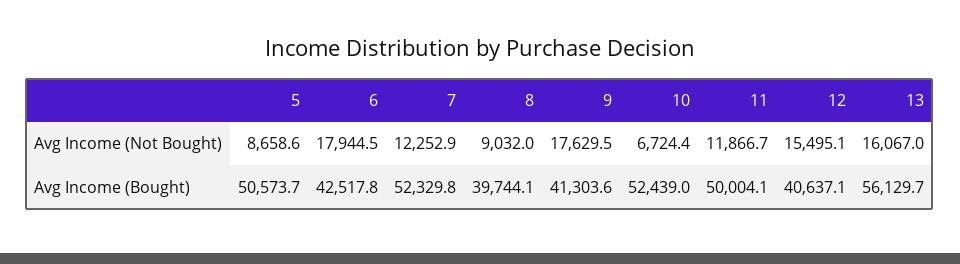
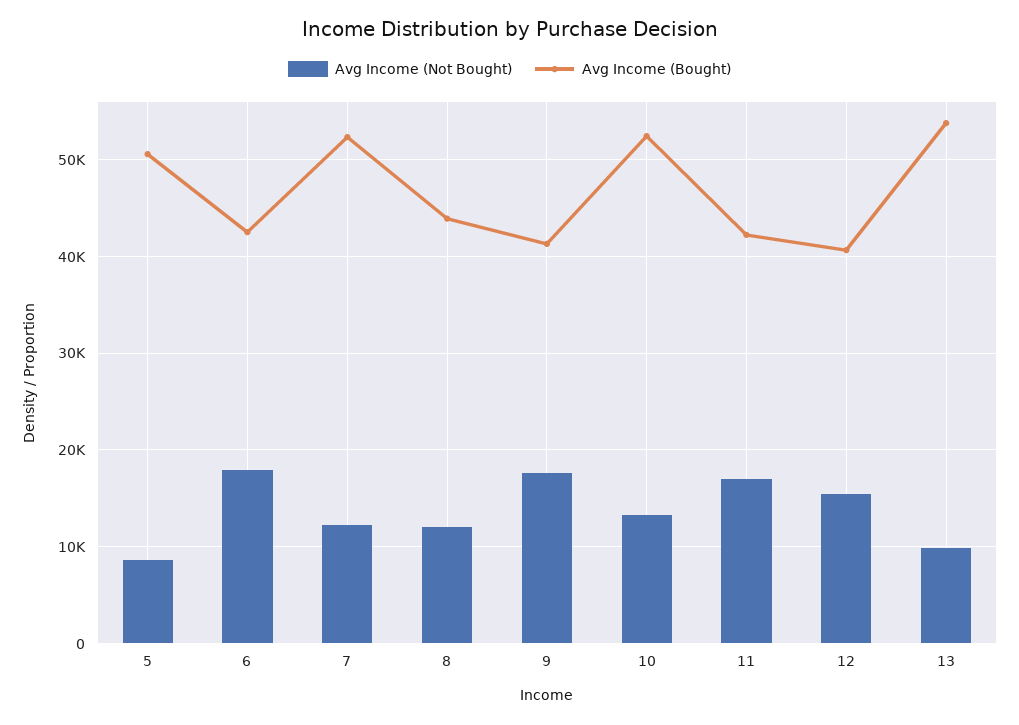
Avg Income (Not Bought), 8: 9032 -> 12000
Avg Income (Not Bought), 10: 6724.4 -> 13000
Avg Income (Not Bought), 11: 11866.7 -> 17000
Avg Income (Not Bought), 13: 16067 -> 10000
Avg Income (Bought), 8: 39744.1 -> 44000
Avg Income (Bought), 11: 50004.1 -> 42000
Avg Income (Bought), 13: 56129.7 -> 54000

